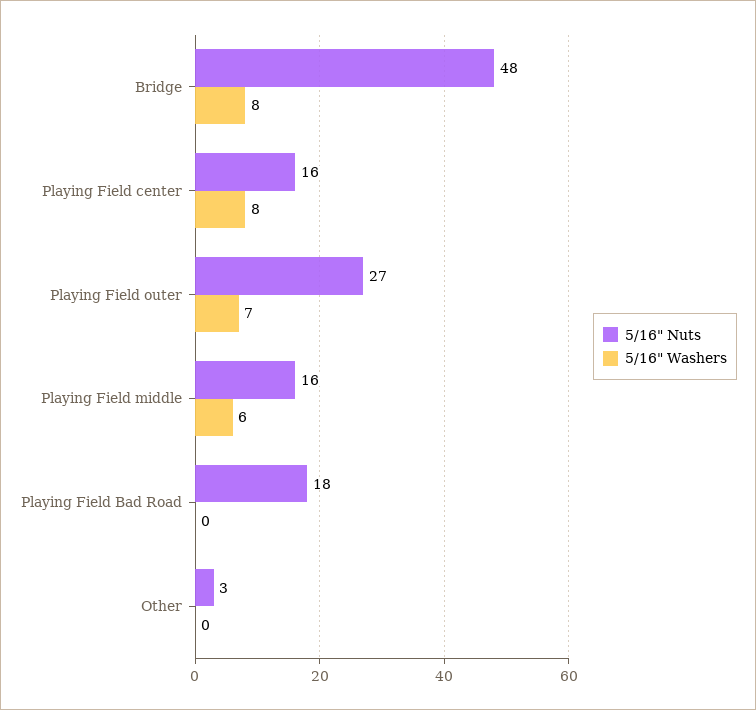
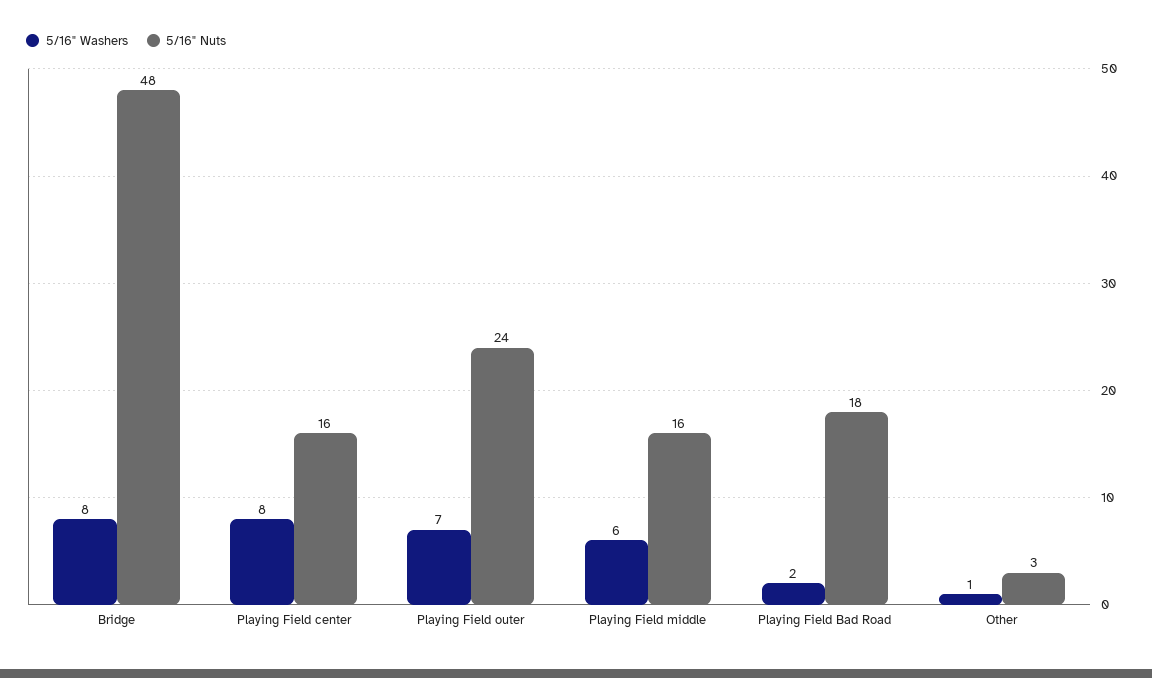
5/16" Nuts, Playing Field outer: 27 -> 24
5/16" Washers, Playing Field Bad Road: 0 -> 2
5/16" Washers, Other: 0 -> 1

